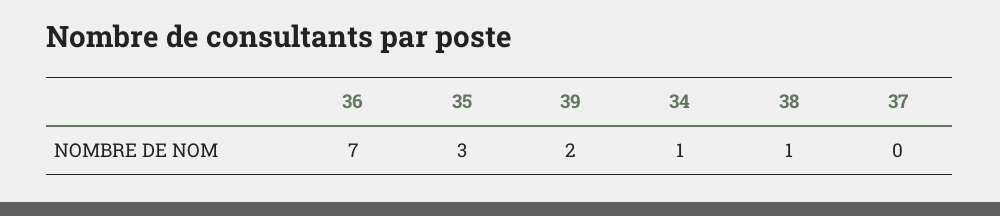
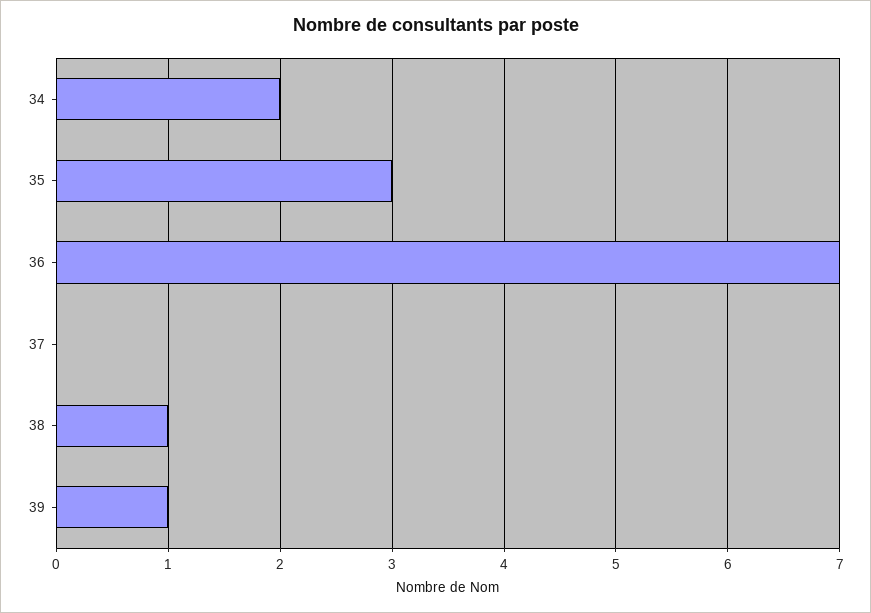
39: 2 -> 1
34: 1 -> 2

